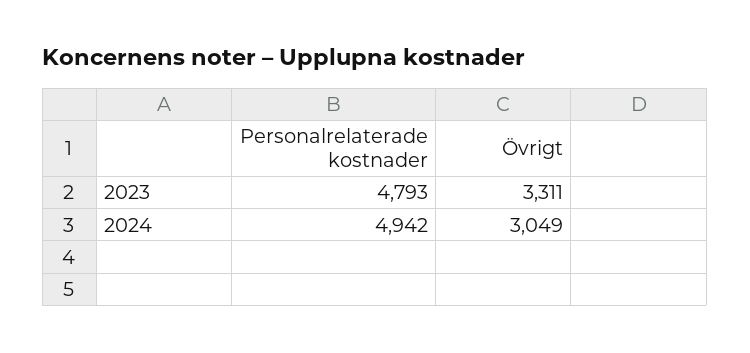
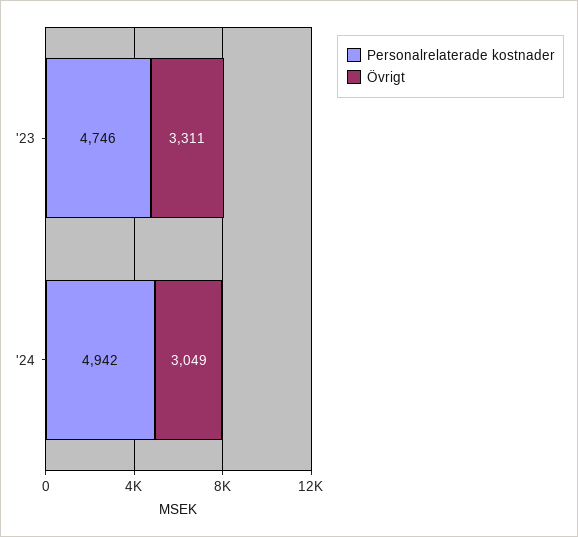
Personalrelaterade kostnader, 2023: 4793 -> 4746

